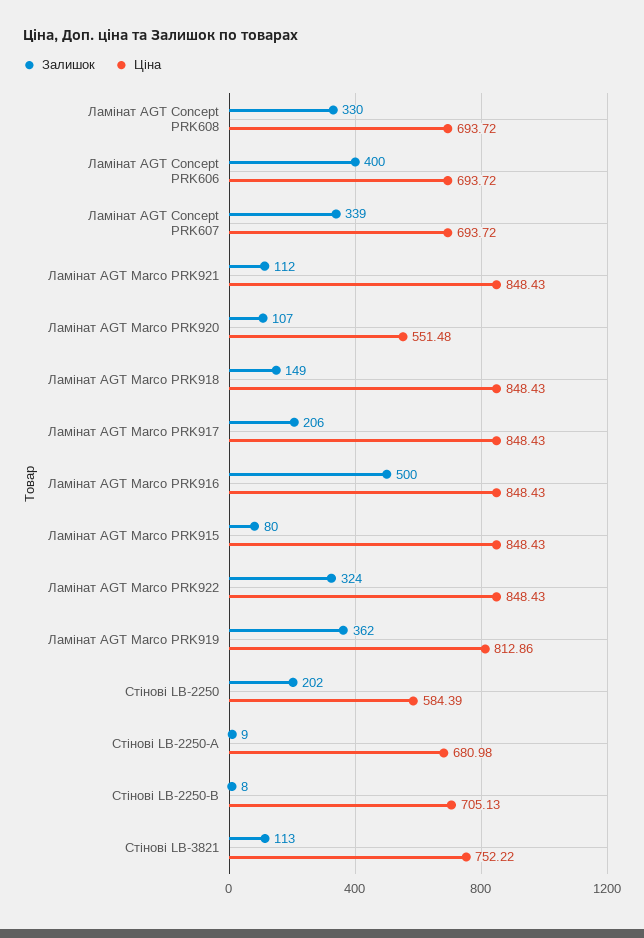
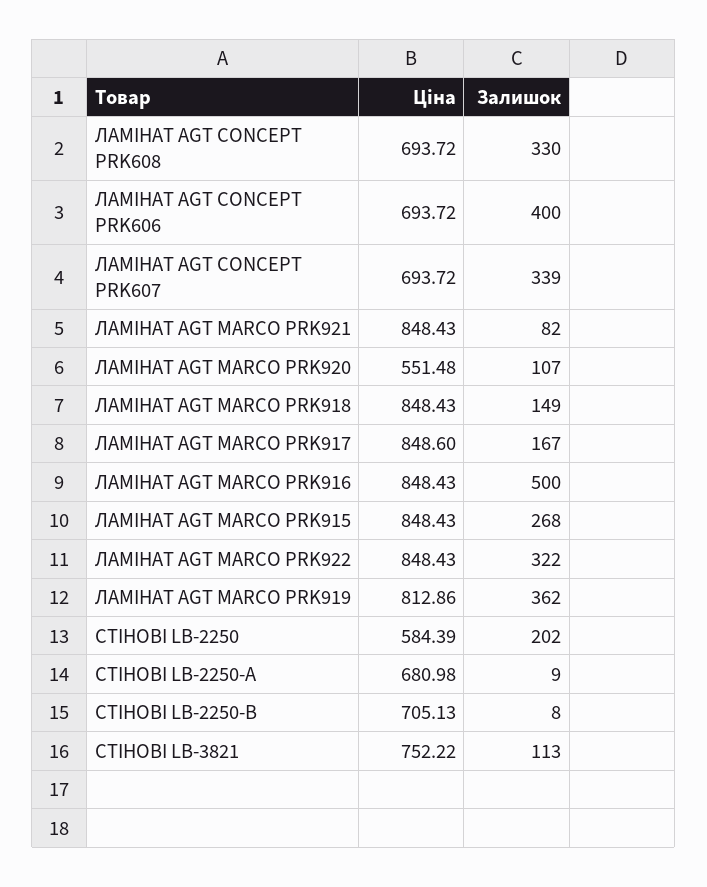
Залишок, Ламінат AGT Marco PRK921: 112 -> 82
Залишок, Ламінат AGT Marco PRK917: 206 -> 167
Ціна, Ламінат AGT Marco PRK917: 848.43 -> 848.6
Залишок, Ламінат AGT Marco PRK915: 80 -> 268
Залишок, Ламінат AGT Marco PRK922: 324 -> 322

